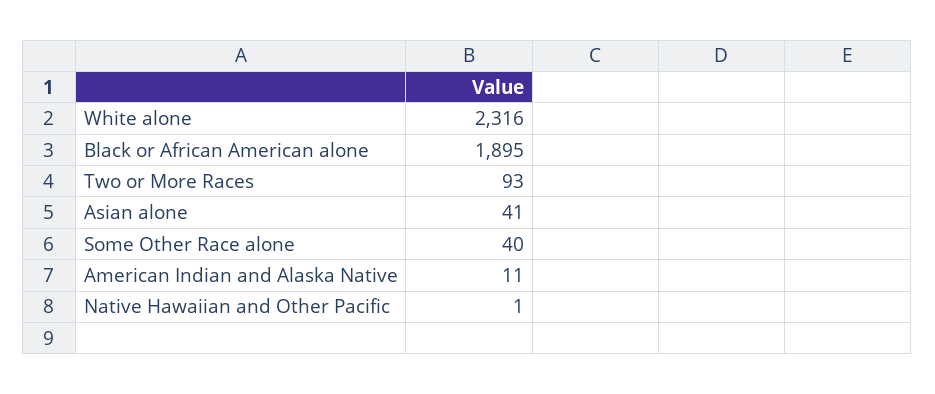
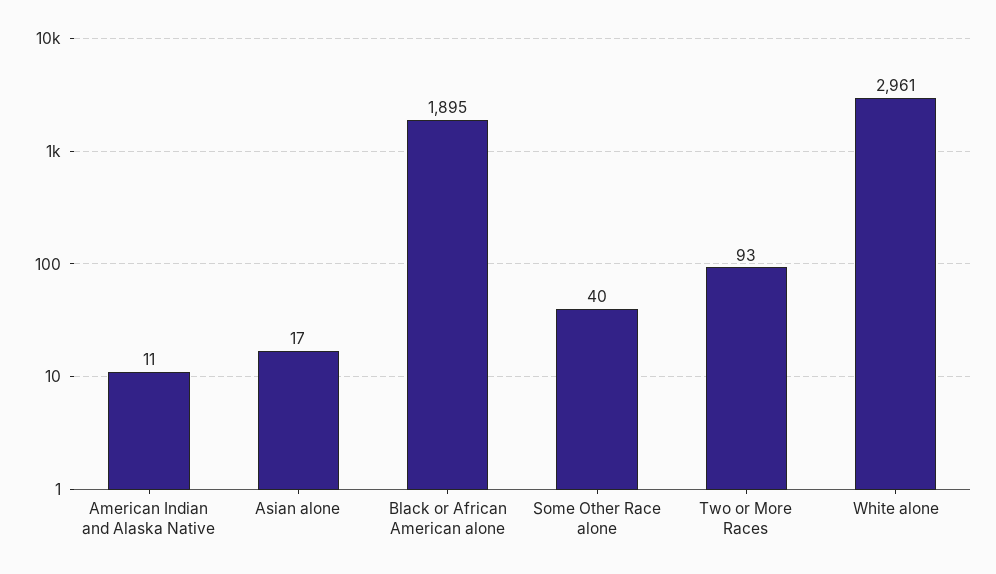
White alone: 2316 -> 2961
Asian alone: 41 -> 17
Native Hawaiian and Other Pacific: 1 -> none

